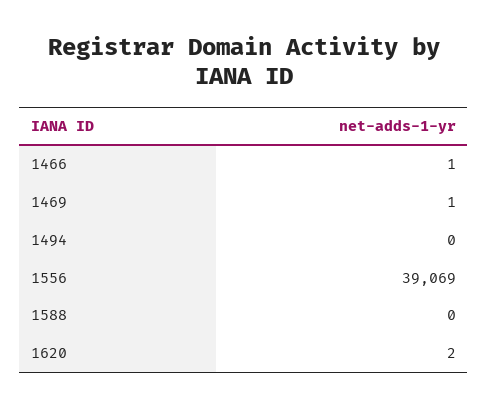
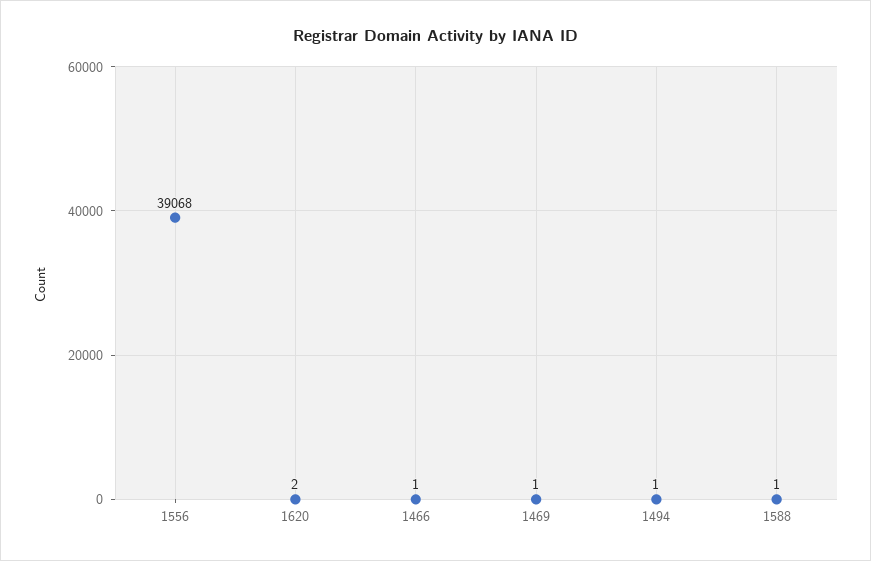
1494: 0 -> 1
1556: 39069 -> 39068
1588: 0 -> 1

